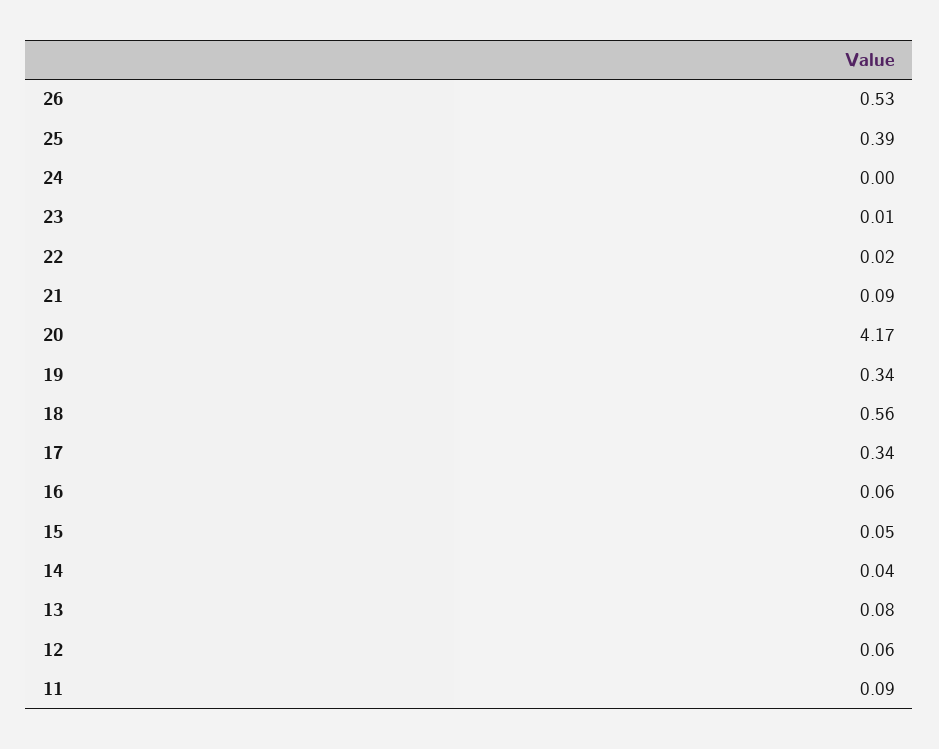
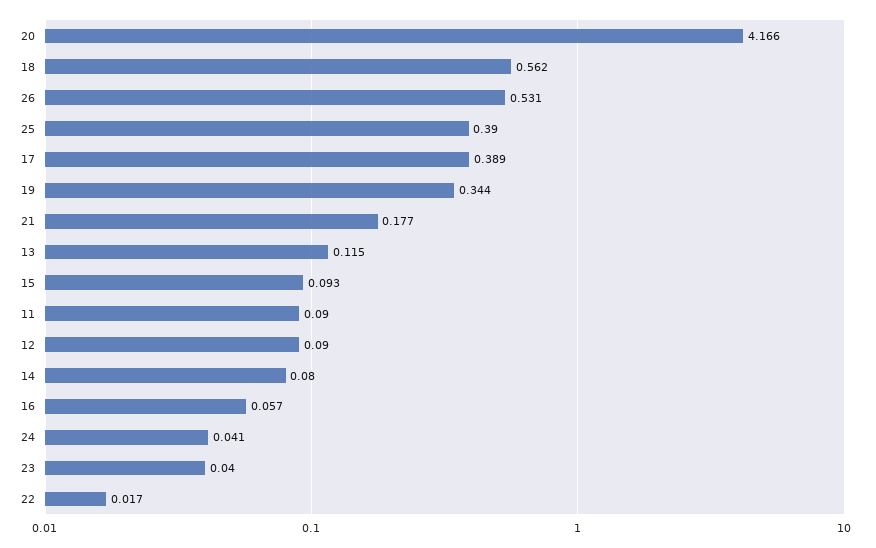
24: 0 -> 0.041
23: 0.01 -> 0.04
21: 0.09 -> 0.177
17: 0.34 -> 0.389
15: 0.05 -> 0.093
14: 0.04 -> 0.08
13: 0.08 -> 0.115
12: 0.06 -> 0.09

